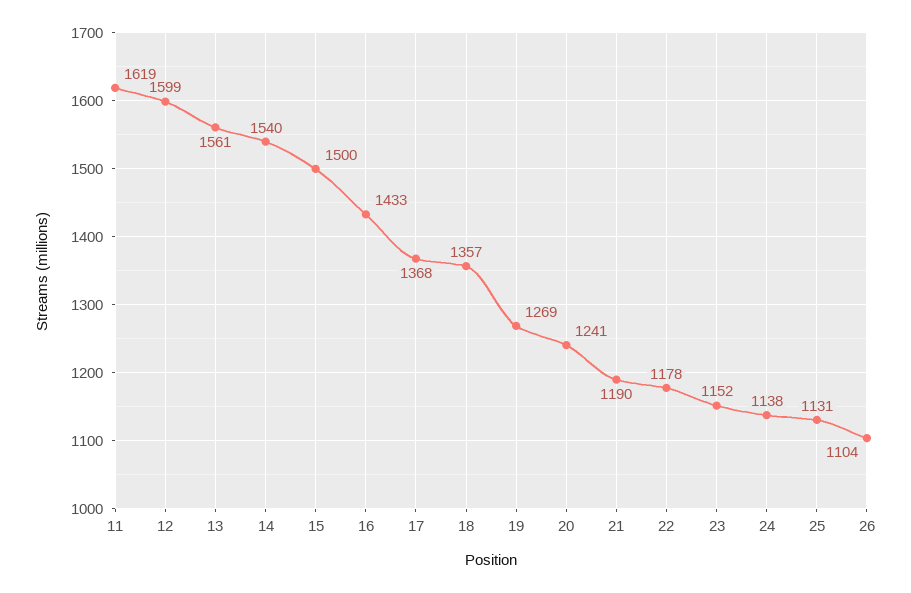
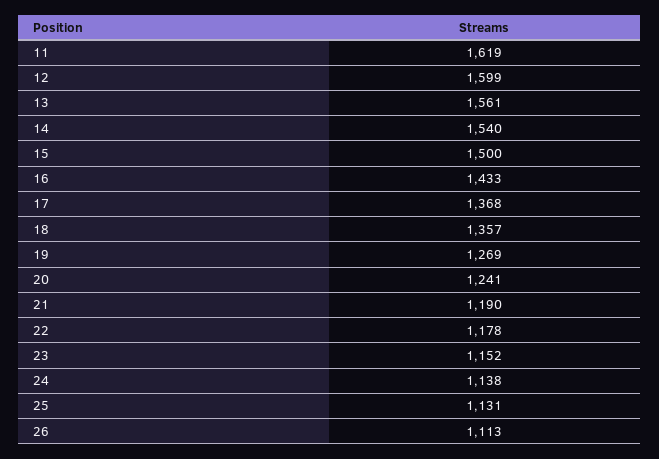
26: 1104 -> 1113

